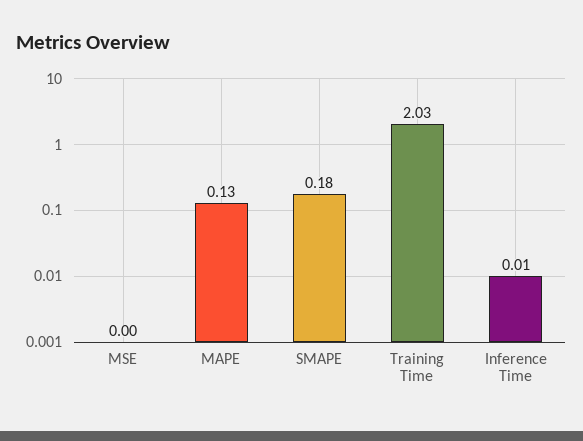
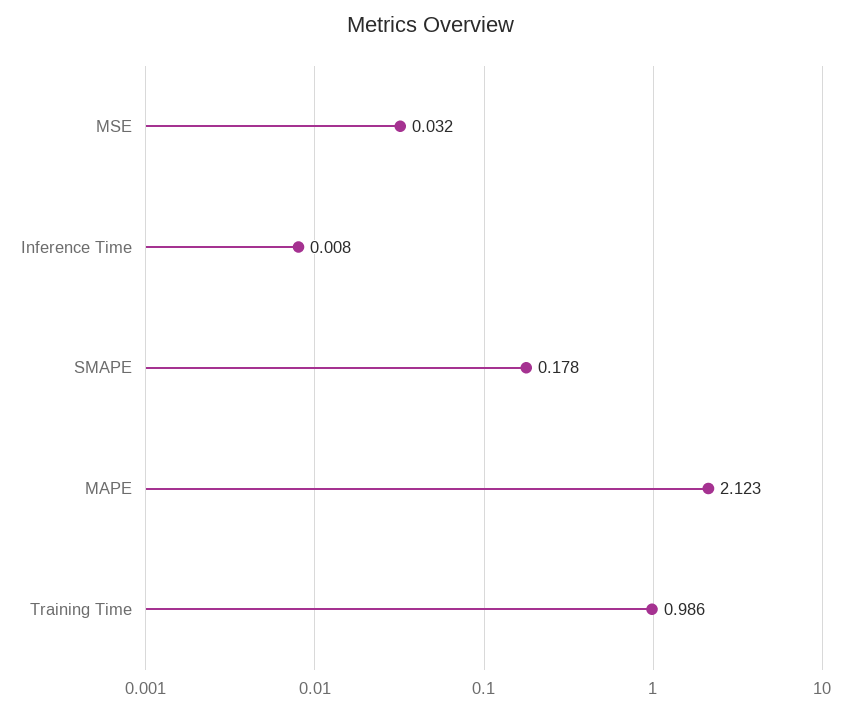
MSE: 0 -> 0.032
MAPE: 0.13 -> 2.123
Training Time: 2.03 -> 0.986

